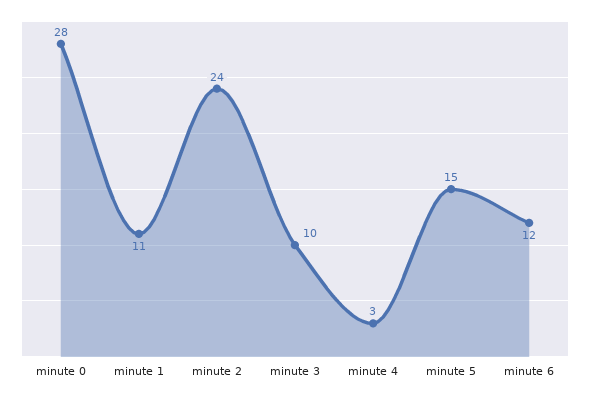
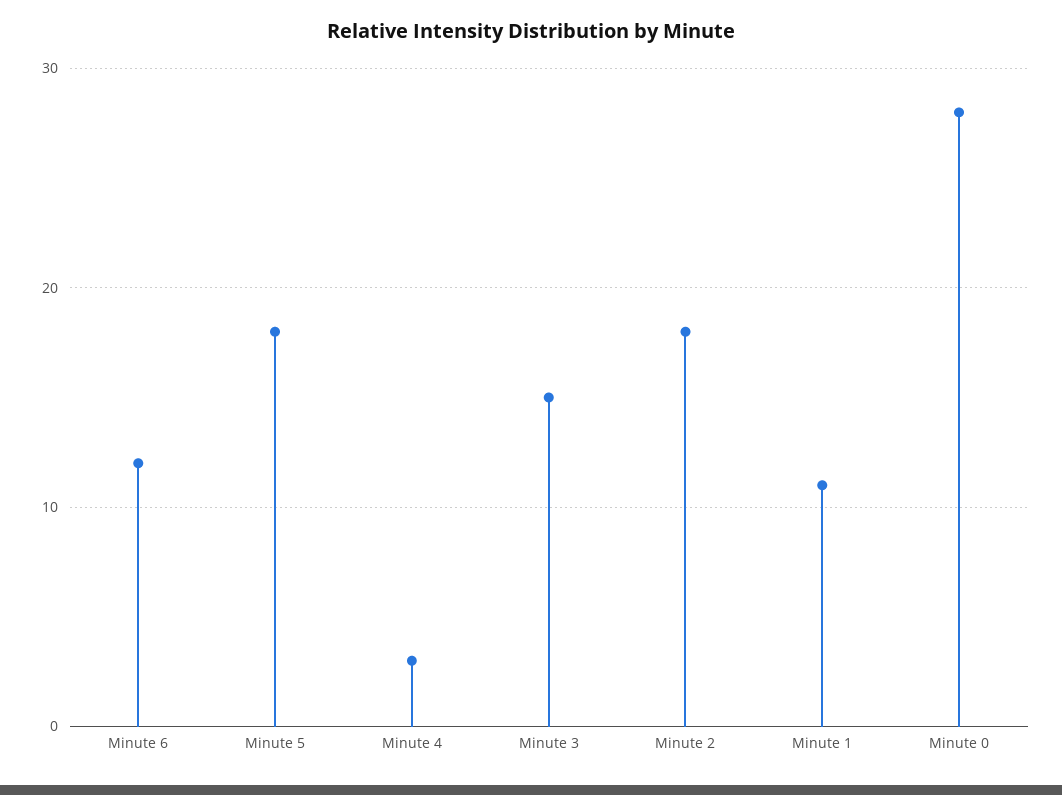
minute 2: 24 -> 18
minute 3: 10 -> 15
minute 5: 15 -> 18

